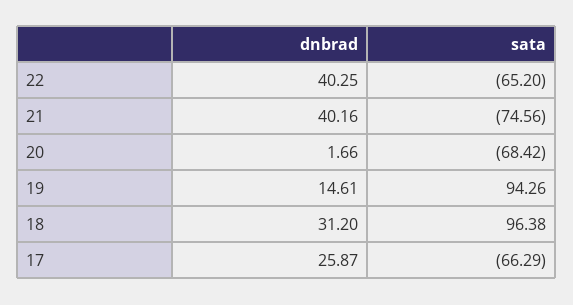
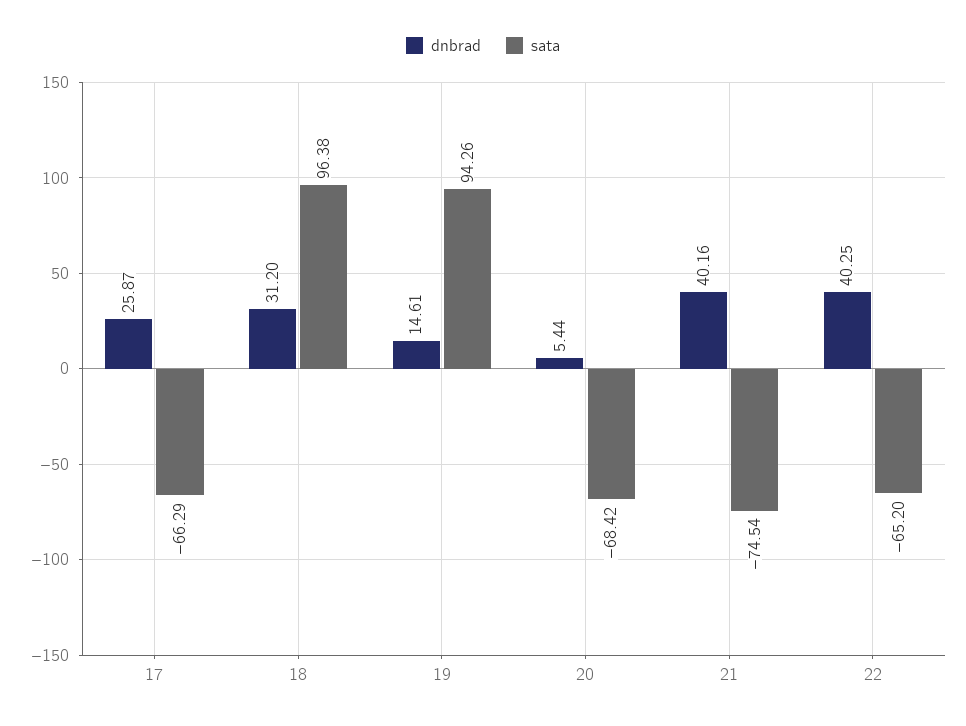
sata, 21: -74.56 -> -74.54
dnbrad, 20: 1.66 -> 5.44

